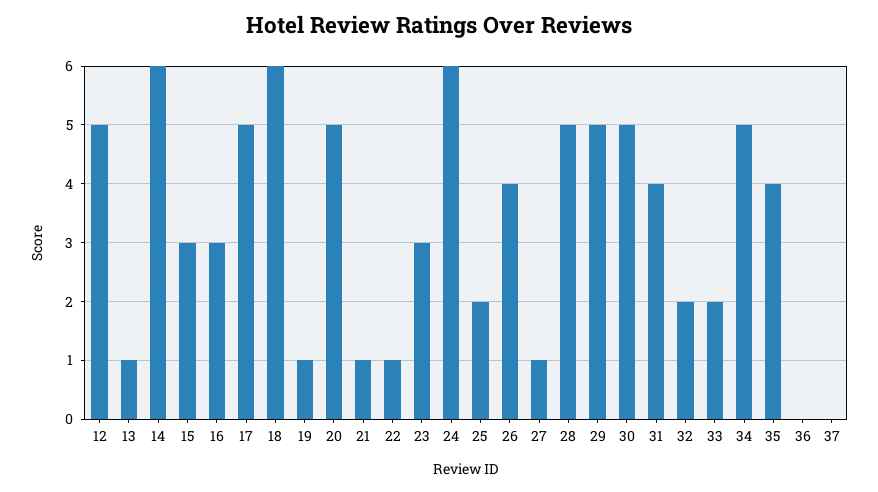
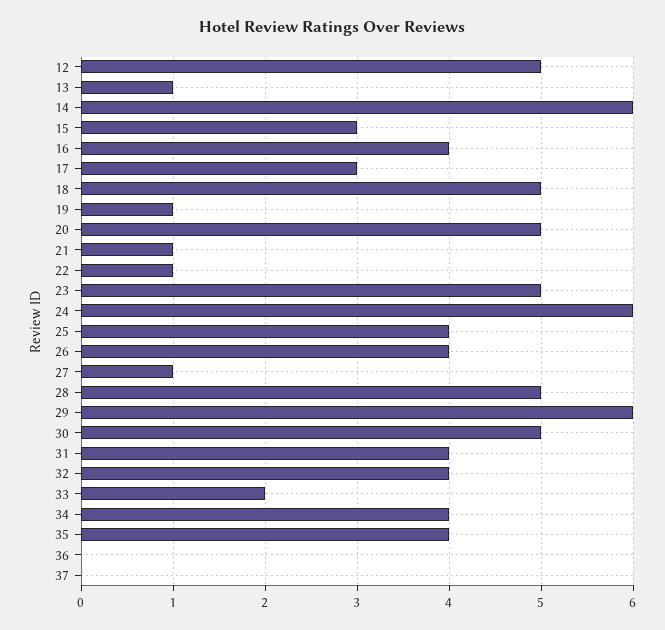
16: 3 -> 4
17: 5 -> 3
18: 6 -> 5
23: 3 -> 5
25: 2 -> 4
29: 5 -> 6
32: 2 -> 4
34: 5 -> 4

